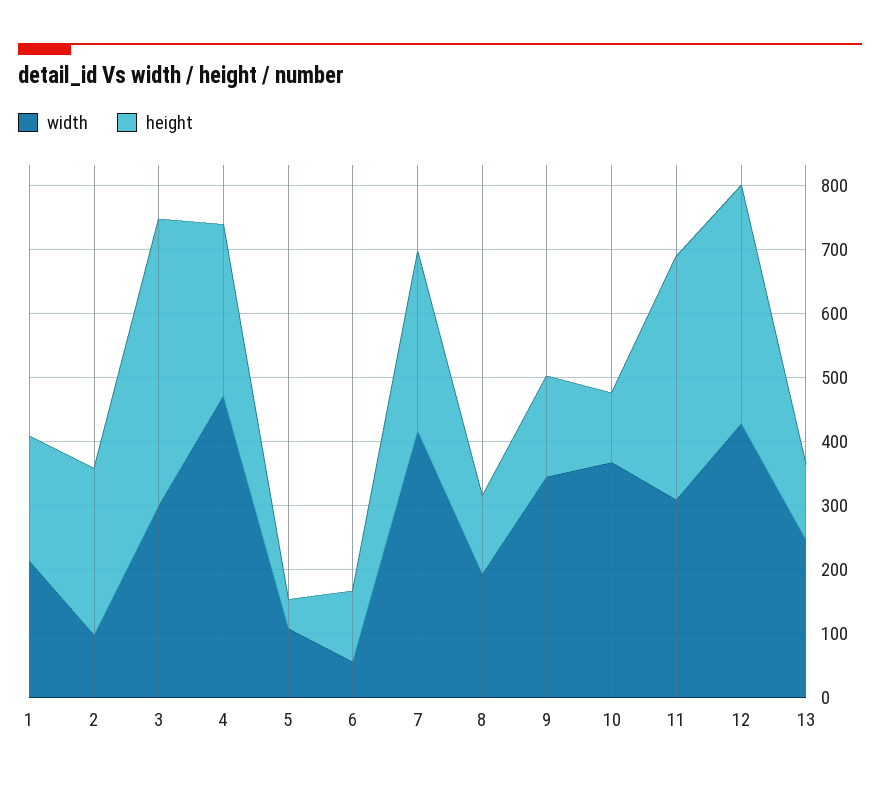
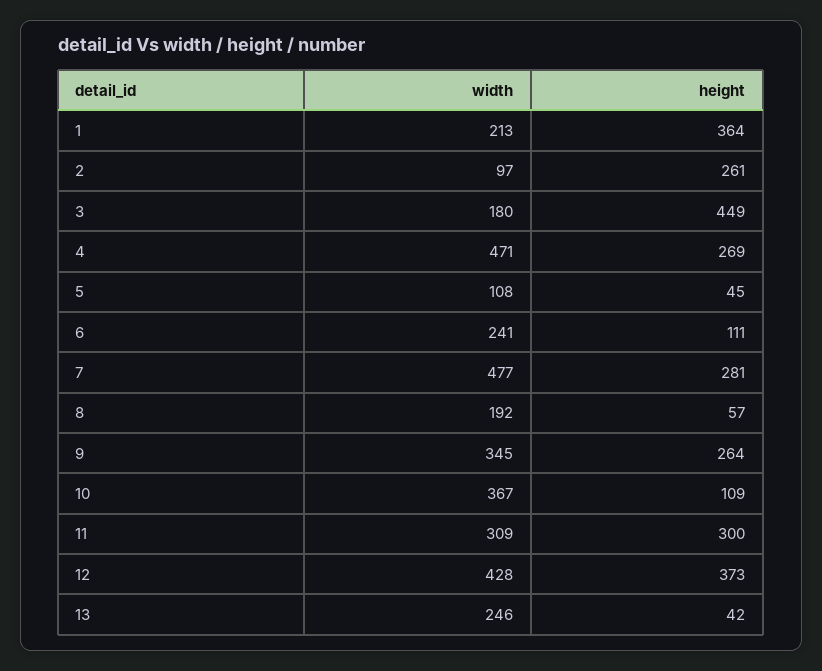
height, 1: 200 -> 364
width, 3: 300 -> 180
width, 6: 60 -> 241
width, 7: 420 -> 477
height, 8: 120 -> 57
height, 9: 160 -> 264
height, 11: 380 -> 300
height, 13: 120 -> 42

